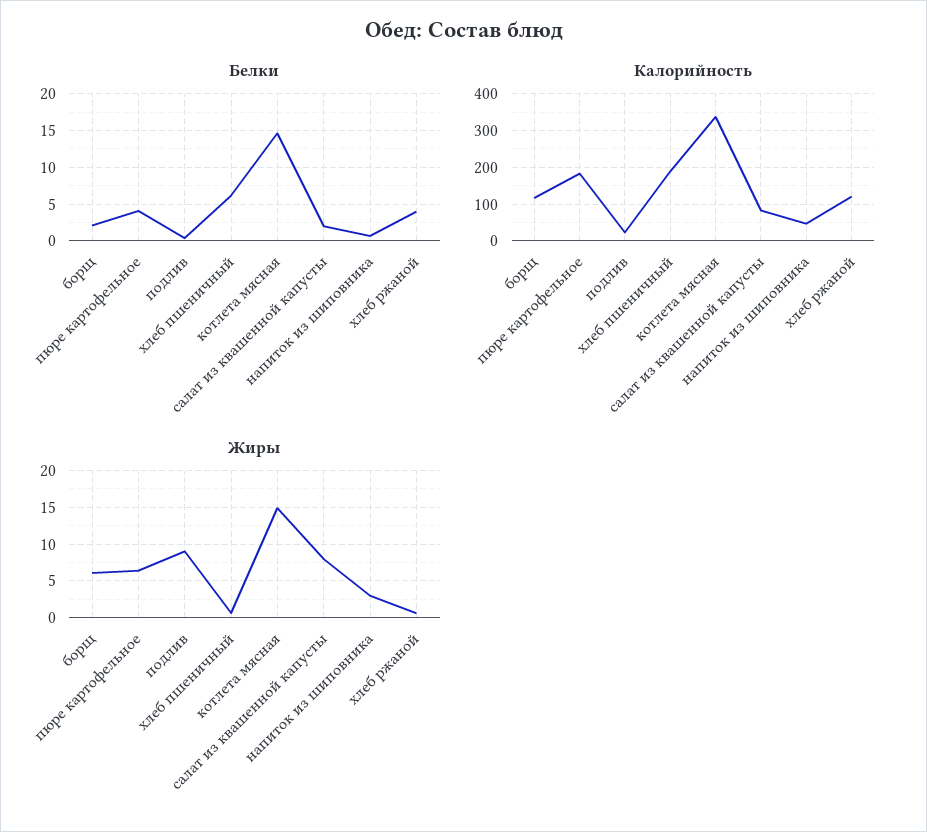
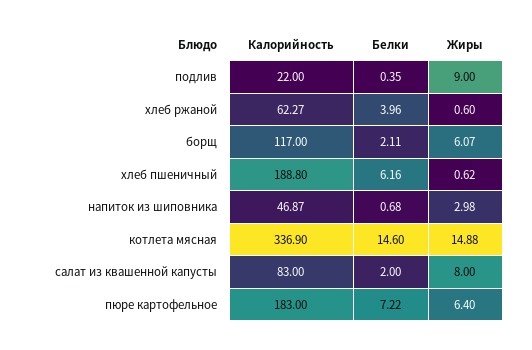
Белки, пюре картофельное: 4 -> 7.22
Калорийность, хлеб ржаной: 120 -> 62.27

